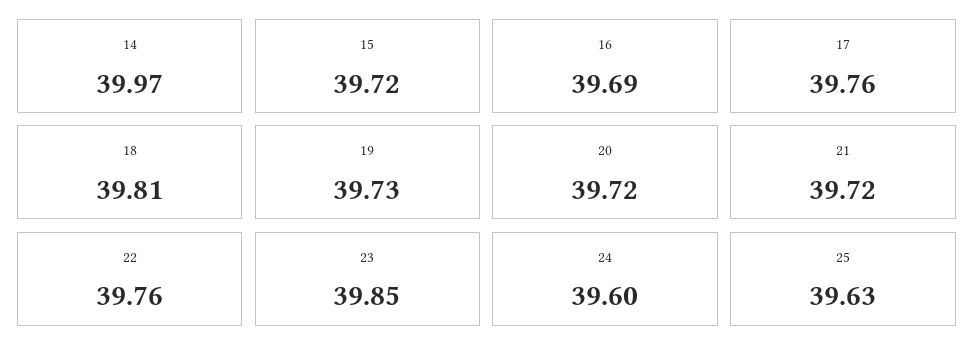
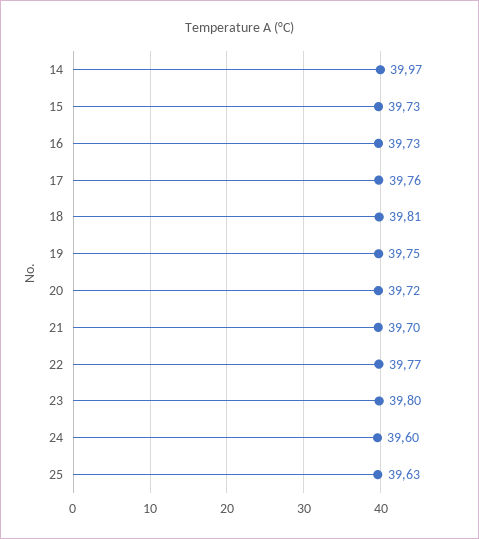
15: 39.72 -> 39.73
16: 39.69 -> 39.73
19: 39.73 -> 39.75
21: 39.72 -> 39.7
22: 39.76 -> 39.77
23: 39.85 -> 39.8

